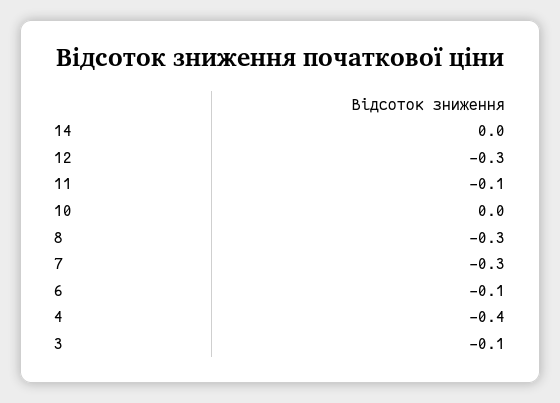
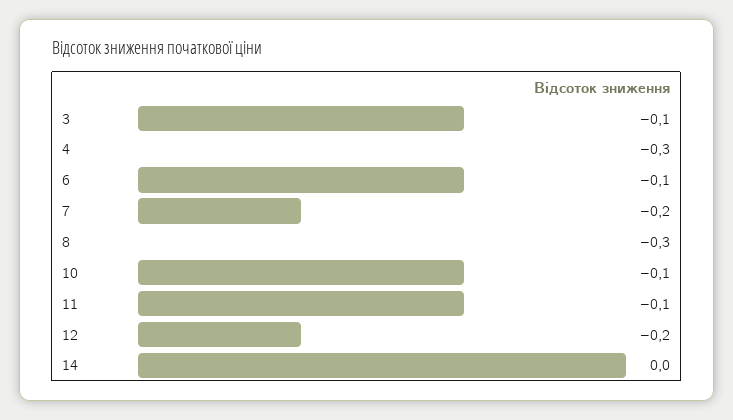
12: -0.3 -> -0.2
10: 0 -> -0.1
7: -0.3 -> -0.2
4: -0.4 -> -0.3

